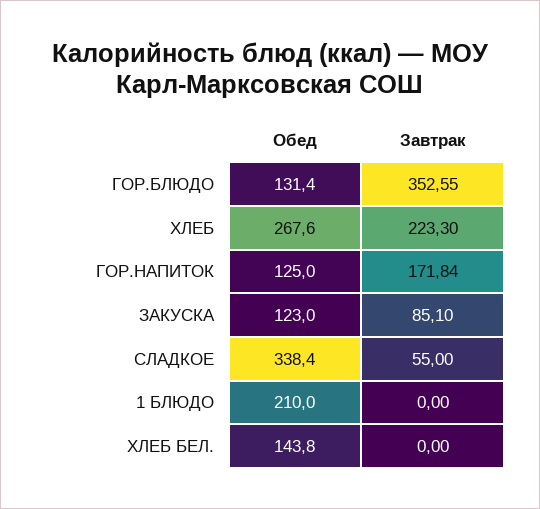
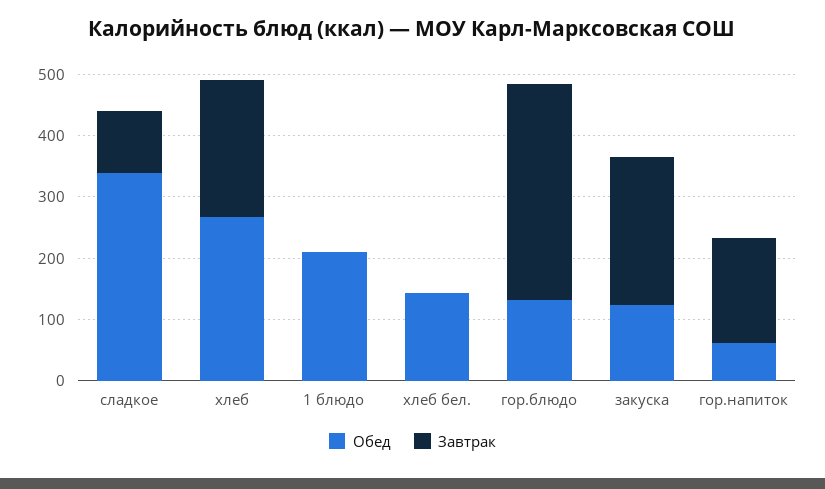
Обед, ГОР.НАПИТОК: 125 -> 60
Завтрак, ЗАКУСКА: 85.1 -> 240
Завтрак, СЛАДКОЕ: 55 -> 100

